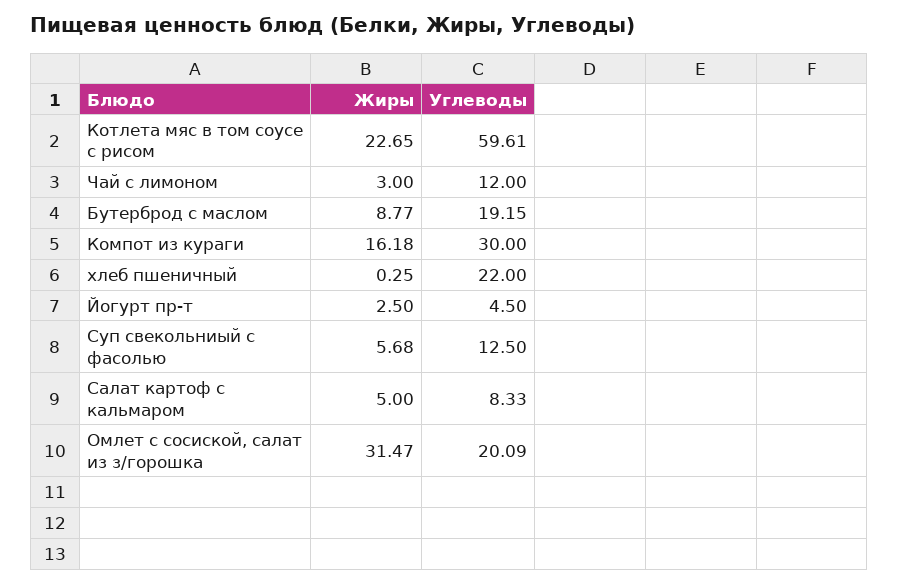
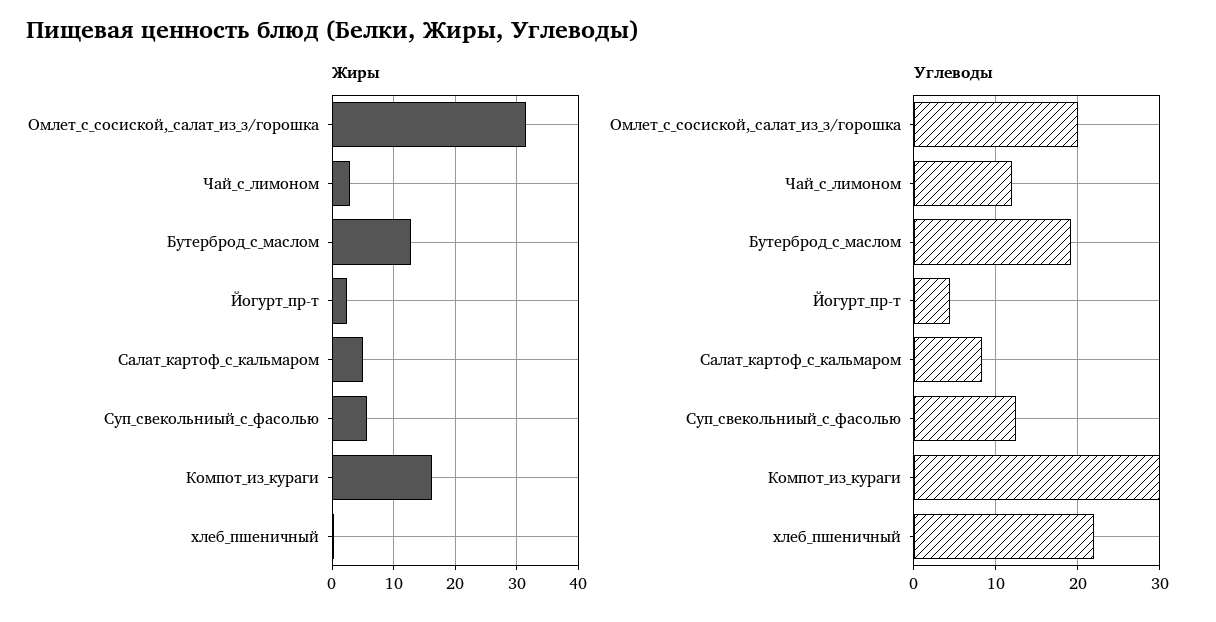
Жиры, Котлета мяс в том соусе с рисом: 22.65 -> none
Углеводы, Котлета мяс в том соусе с рисом: 59.61 -> none
Жиры, Бутерброд с маслом: 8.77 -> 13

